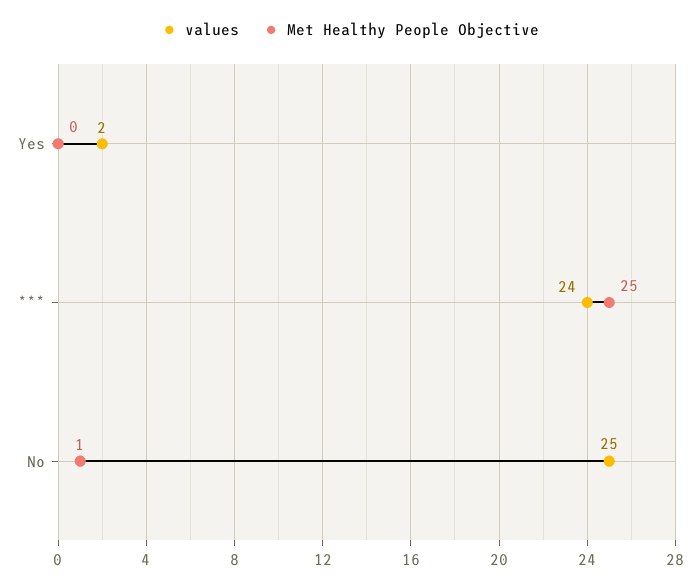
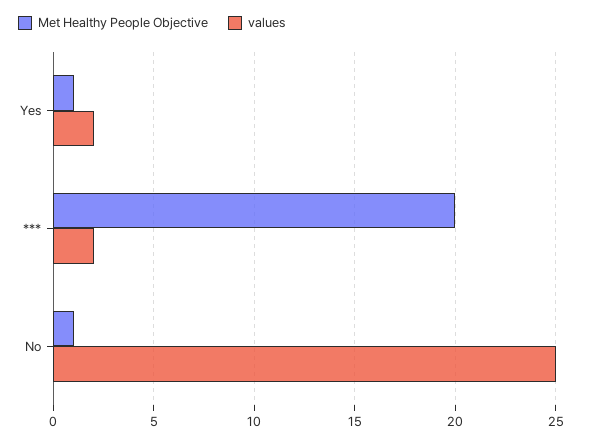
Met Healthy People Objective, Yes: 0 -> 1
values, ***: 24 -> 2
Met Healthy People Objective, ***: 25 -> 20

